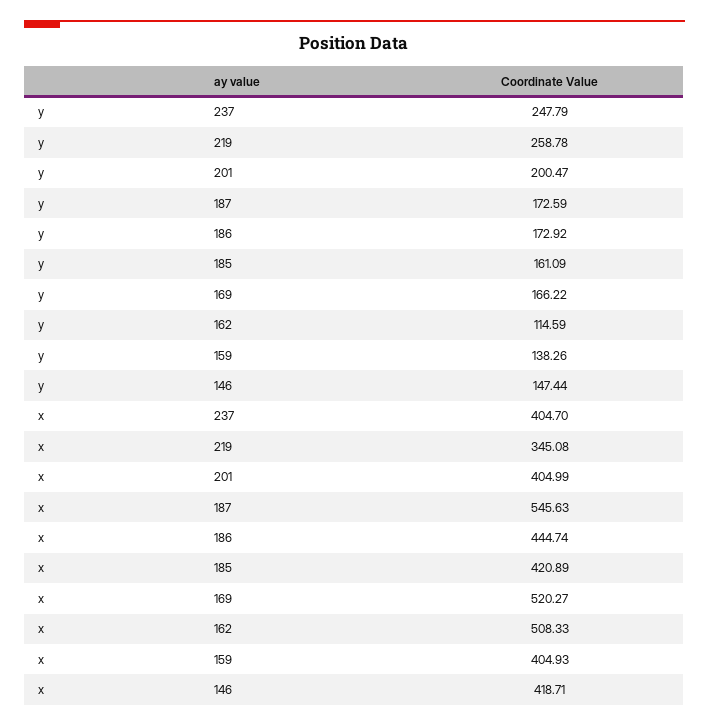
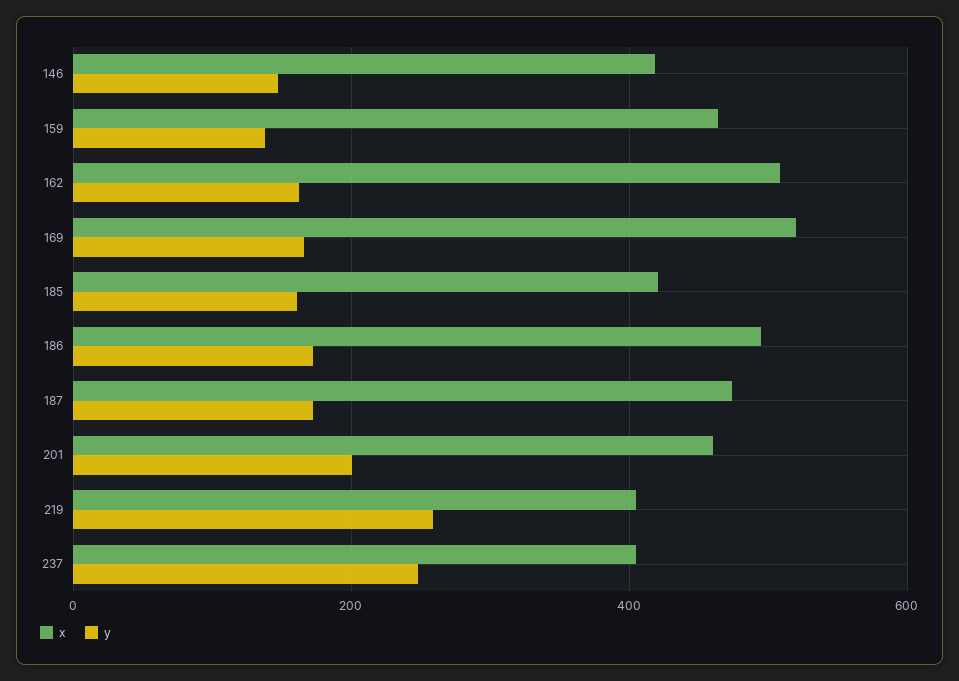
y, 162: 114.59 -> 160
x, 219: 345.08 -> 400
x, 201: 404.99 -> 460
x, 187: 545.63 -> 480
x, 186: 444.74 -> 500
x, 159: 404.93 -> 460

